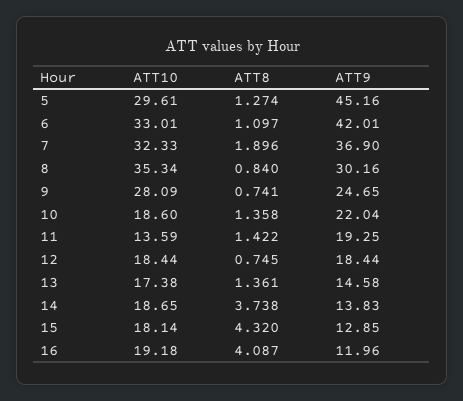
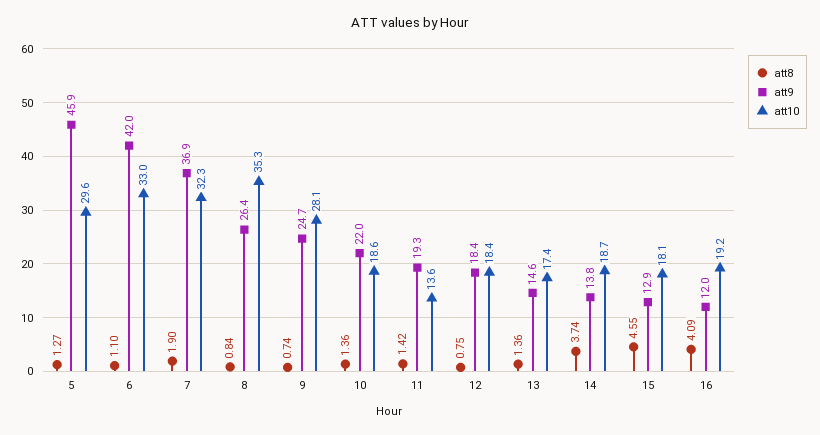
ATT9, 5: 45.16 -> 45.9
ATT9, 8: 30.16 -> 26.4
ATT8, 15: 4.32 -> 4.55

